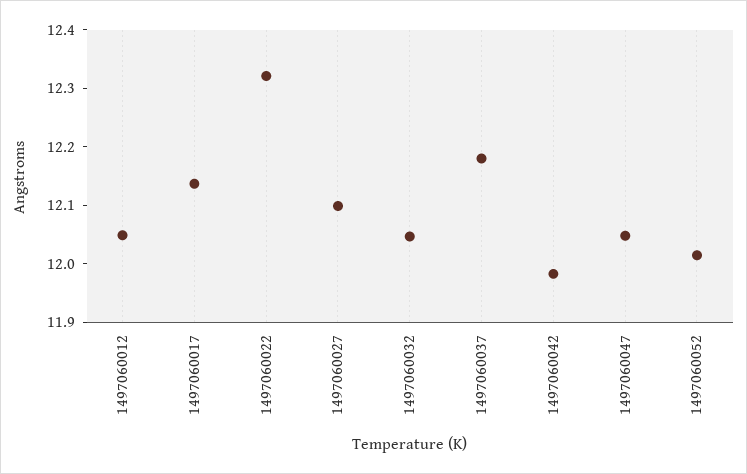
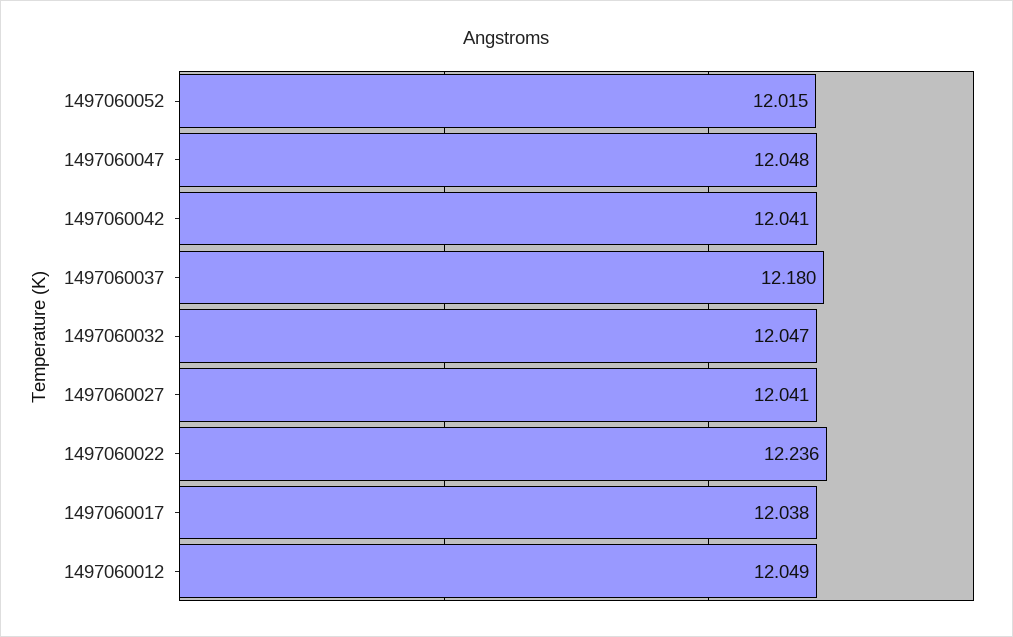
1497060017: 12.14 -> 12.038
1497060022: 12.32 -> 12.236
1497060027: 12.1 -> 12.041
1497060042: 11.98 -> 12.041

